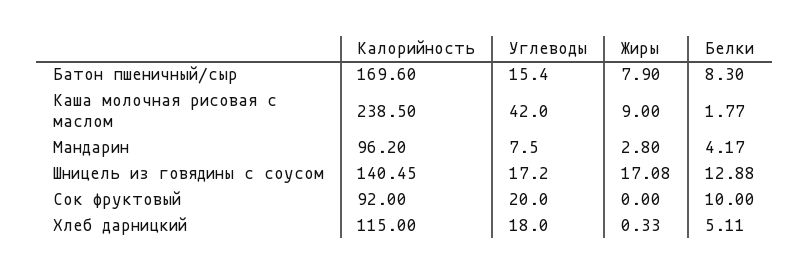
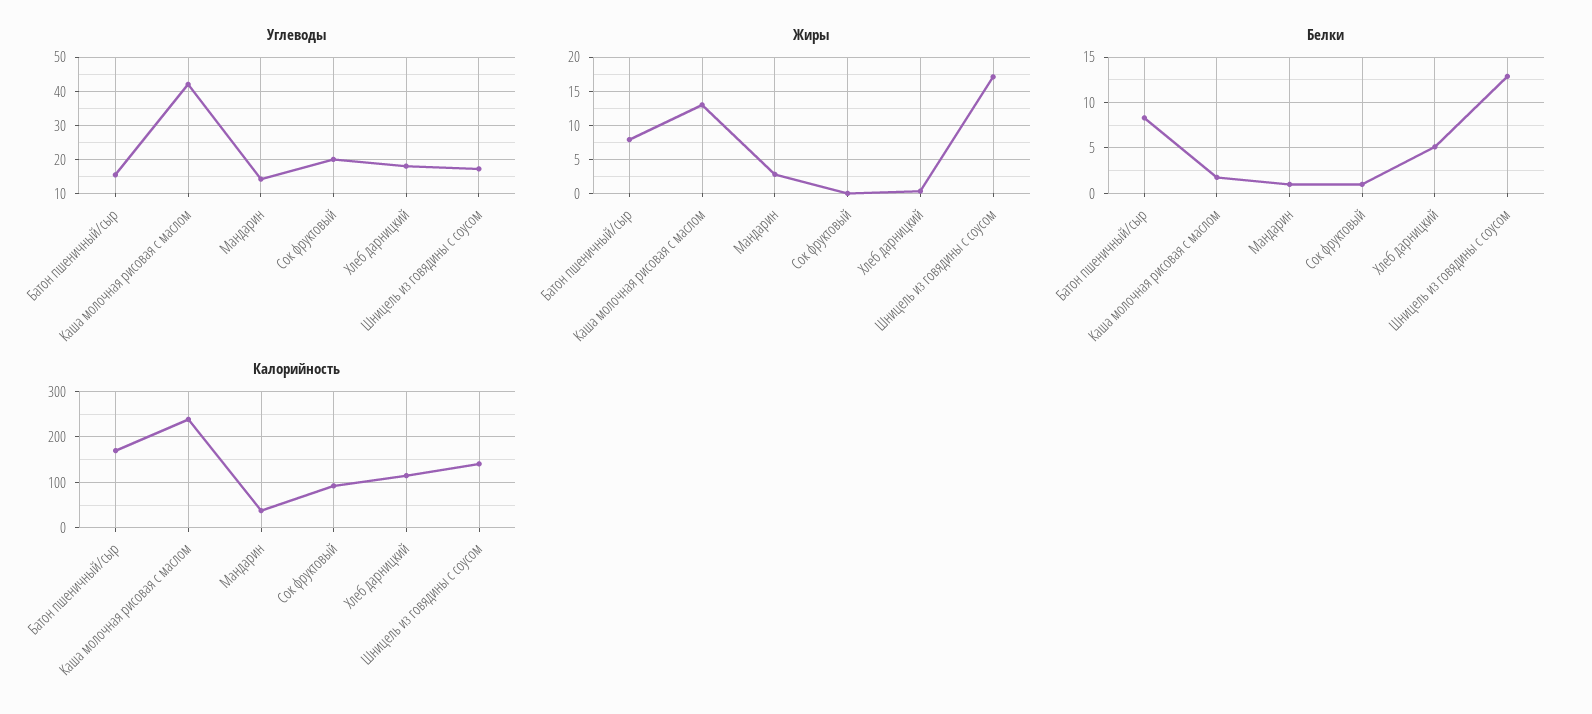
Жиры, Каша молочная рисовая с маслом: 9 -> 13
Калорийность, Мандарин: 96.2 -> 40
Углеводы, Мандарин: 7.5 -> 14
Белки, Мандарин: 4.17 -> 1
Белки, Сок фруктовый: 10 -> 1

